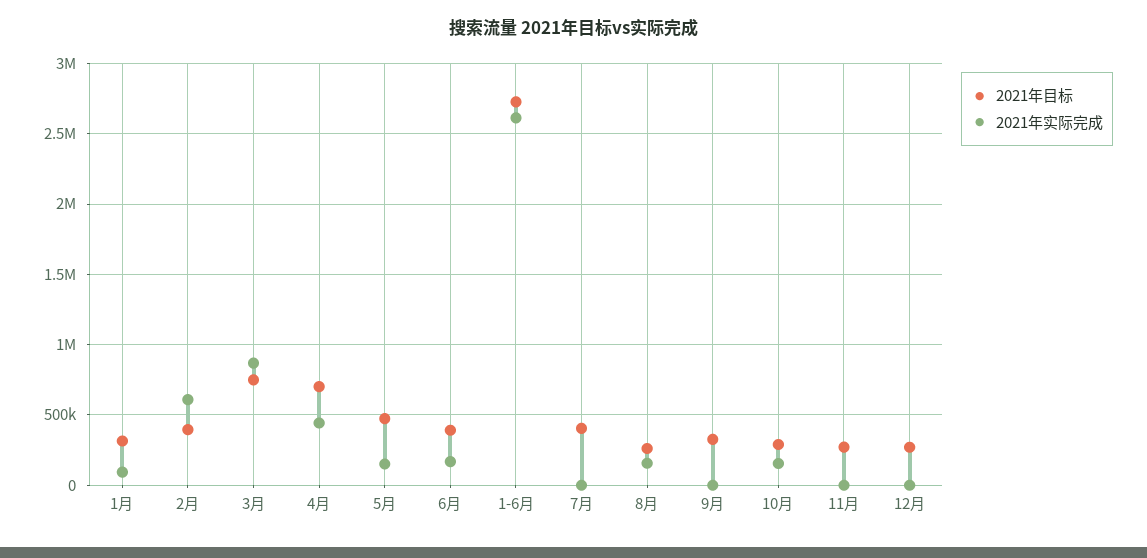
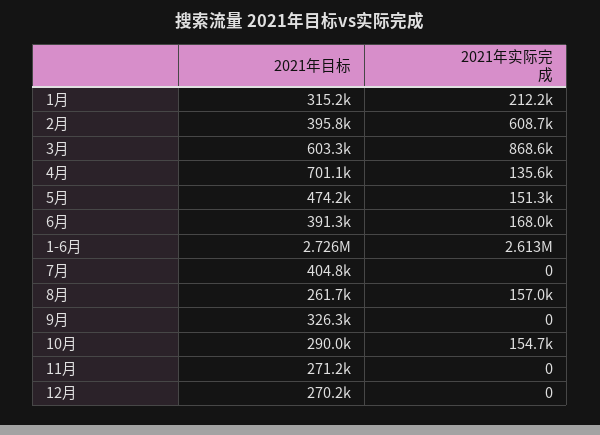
2021年实际完成, 1月: 100000 -> 212200
2021年目标, 3月: 750000 -> 603300
2021年实际完成, 4月: 450000 -> 135600

